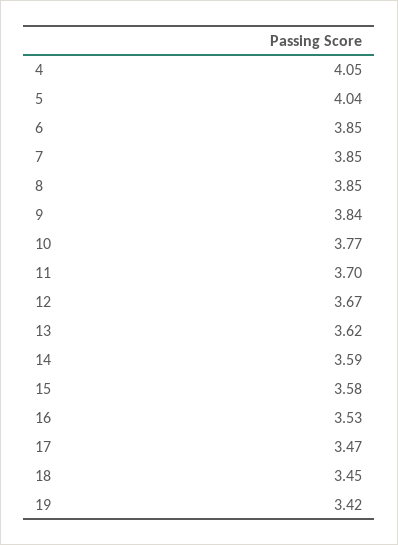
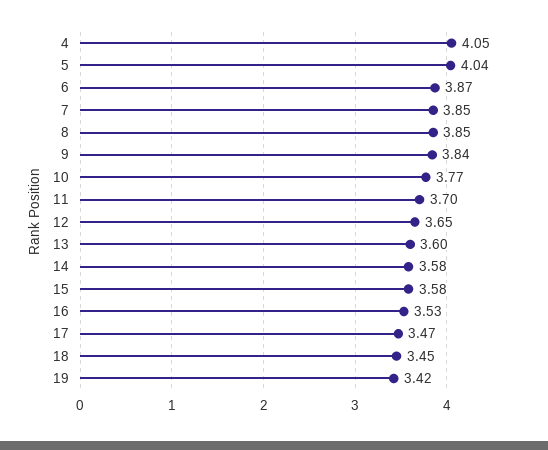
6: 3.85 -> 3.87
12: 3.67 -> 3.65
13: 3.62 -> 3.6
14: 3.59 -> 3.58

